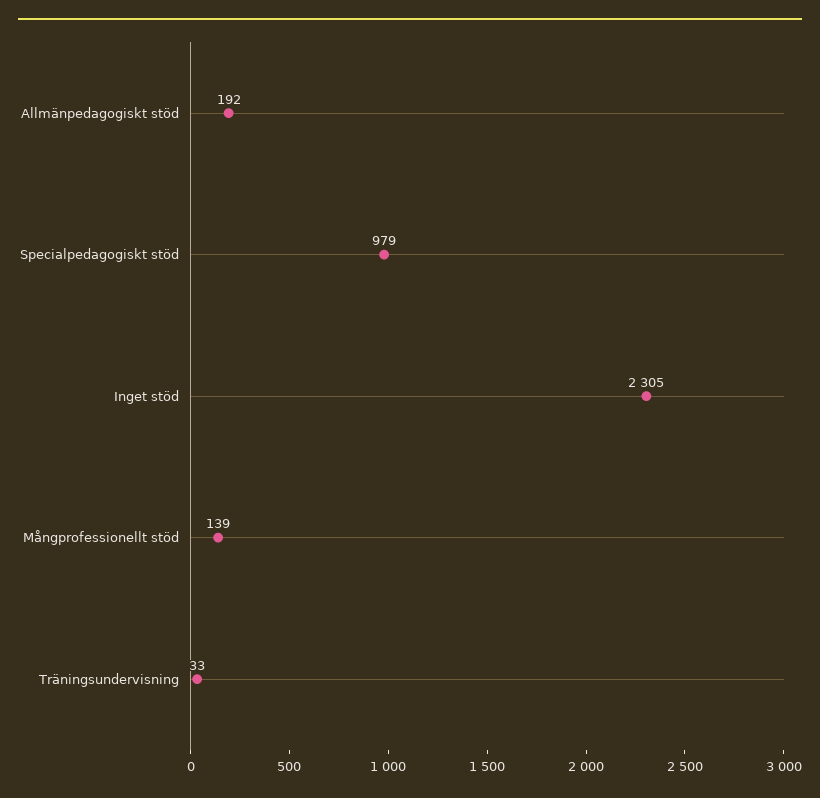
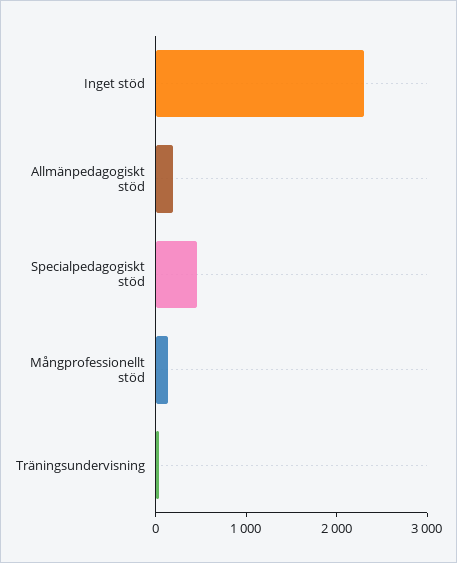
Specialpedagogiskt stöd: 979 -> 400

